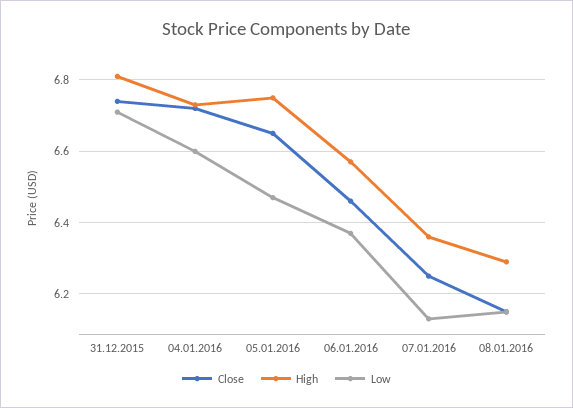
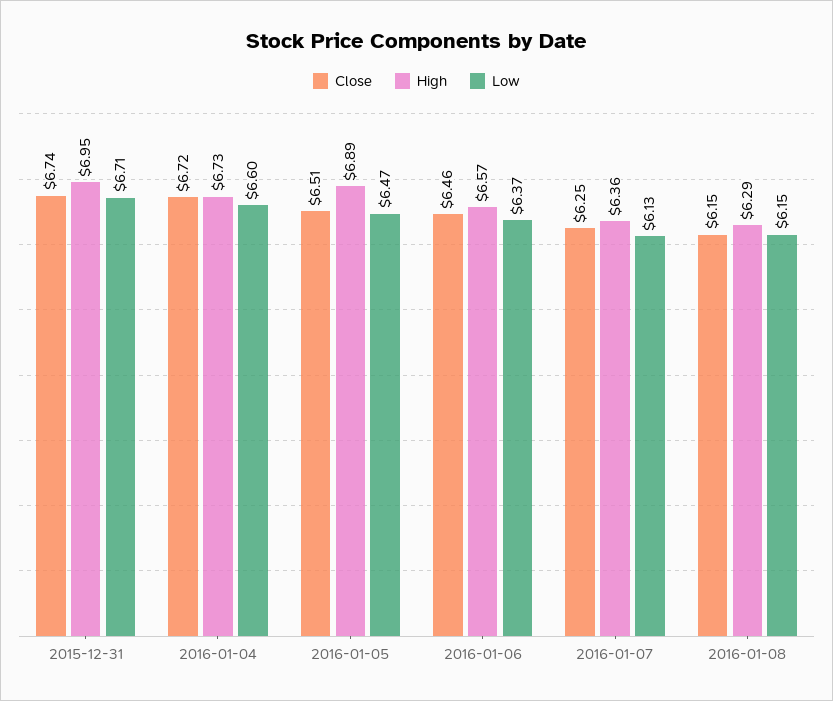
High, 31.12.2015: 6.8 -> 6.95
Close, 05.01.2016: 6.65 -> 6.51
High, 05.01.2016: 6.75 -> 6.89

